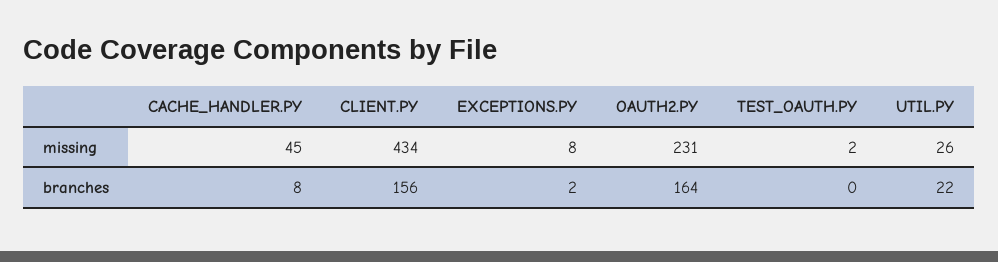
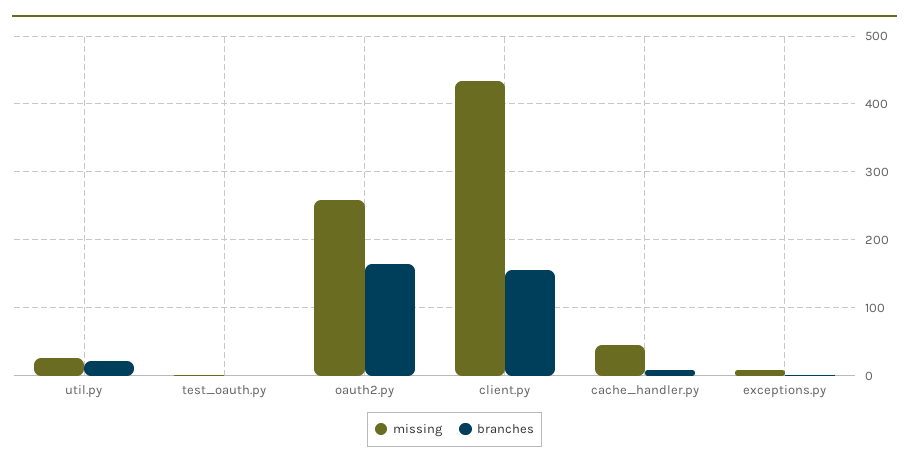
missing, OAUTH2.PY: 231 -> 260

